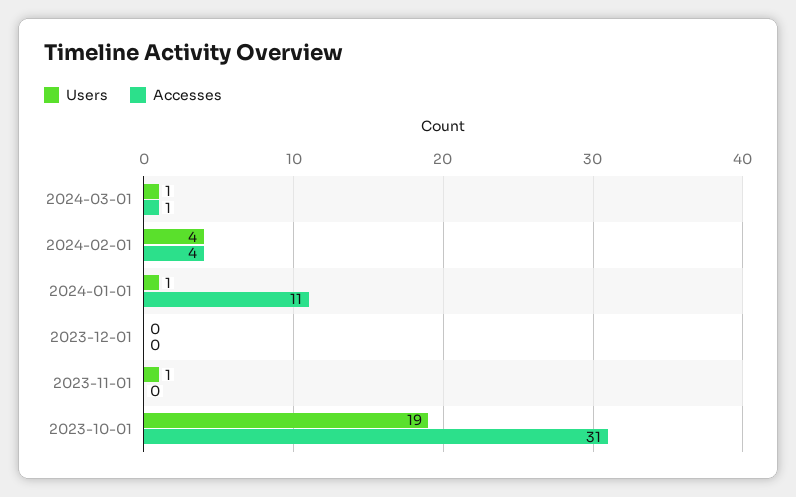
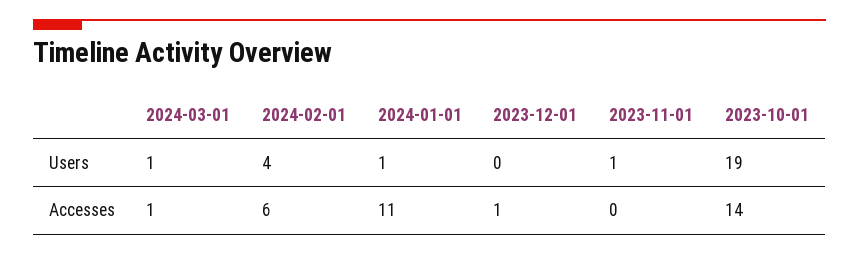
Accesses, 2024-02-01: 4 -> 6
Accesses, 2023-12-01: 0 -> 1
Accesses, 2023-10-01: 31 -> 14

